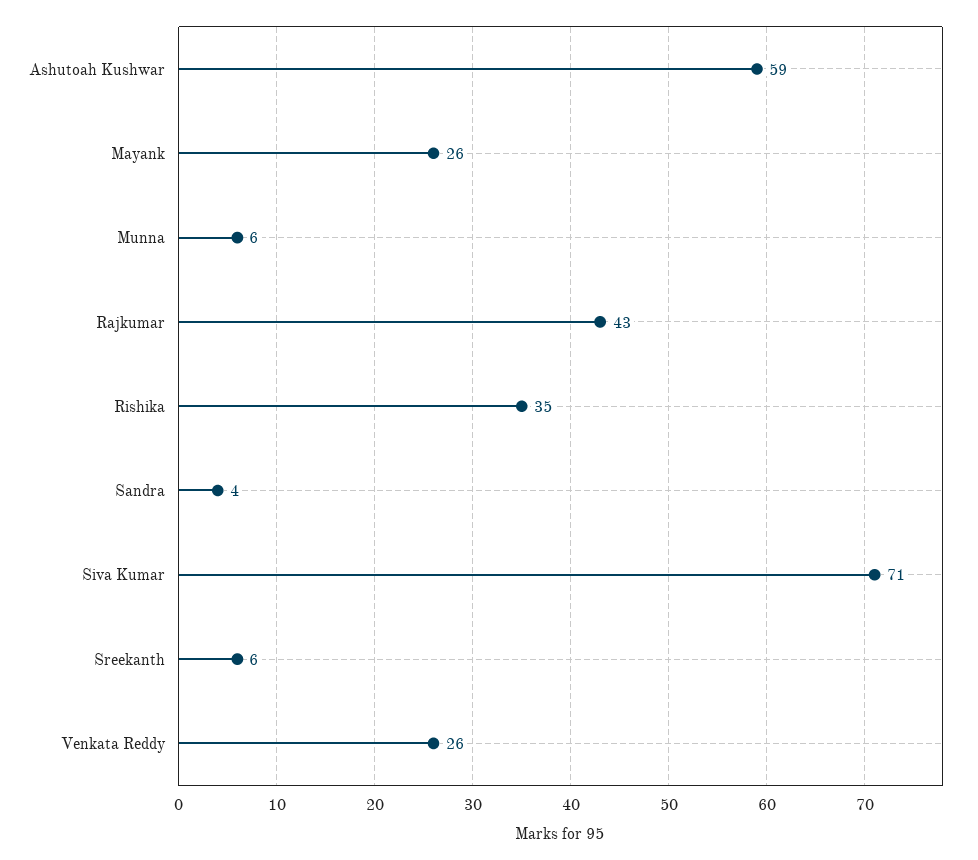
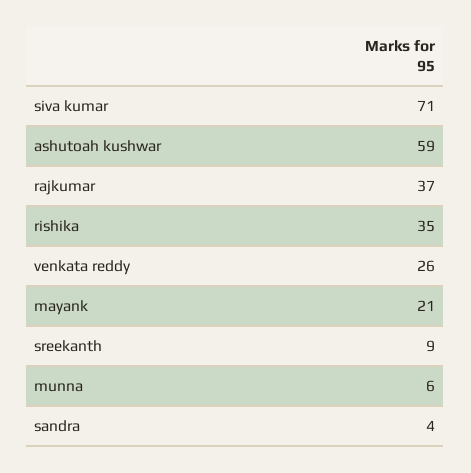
Mayank: 26 -> 21
Rajkumar: 43 -> 37
Sreekanth: 6 -> 9

